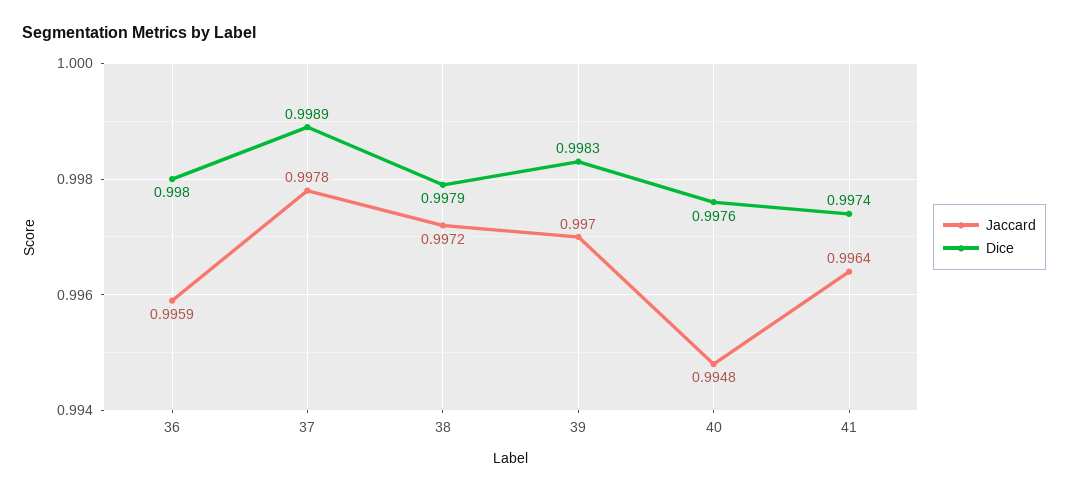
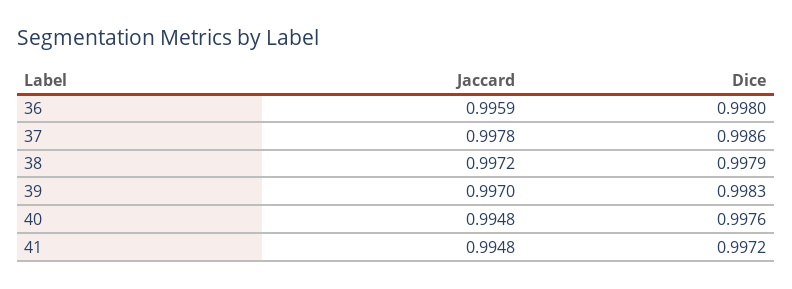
Dice, 37: 0.9989 -> 0.9986
Jaccard, 41: 0.9964 -> 0.9948
Dice, 41: 0.9974 -> 0.9972

